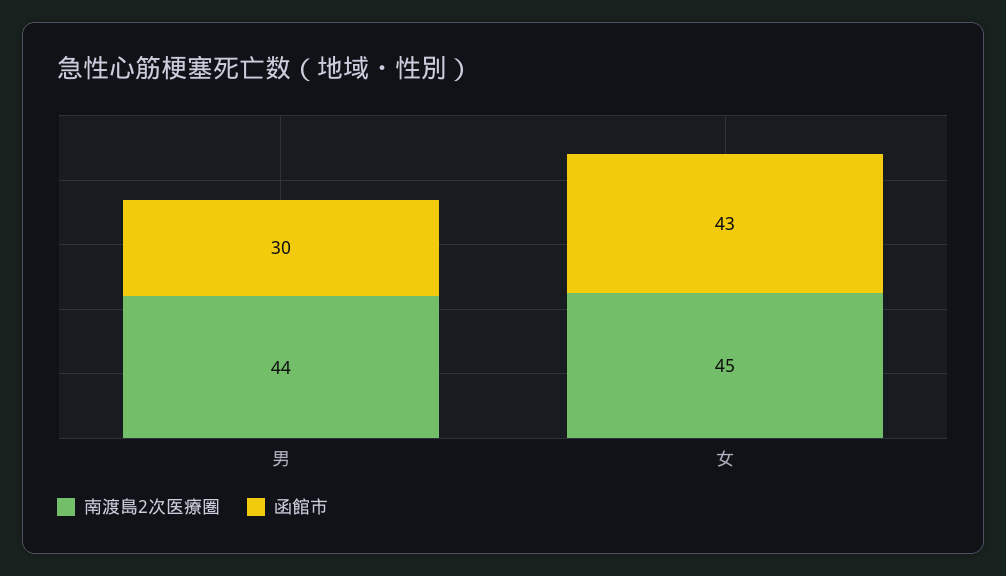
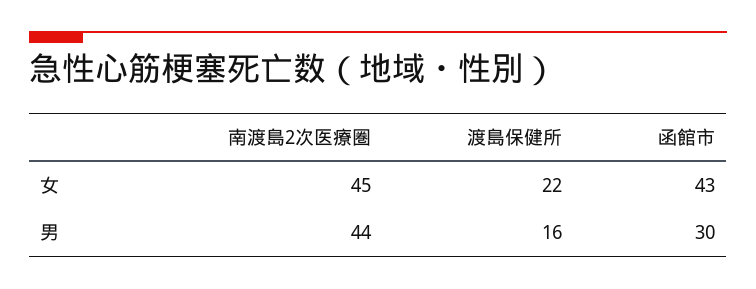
渡島保健所, 女: none -> 22
渡島保健所, 男: none -> 16

